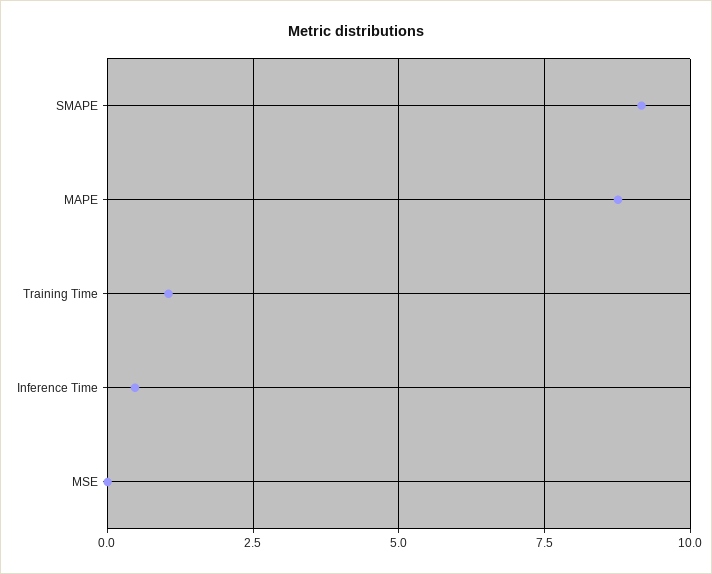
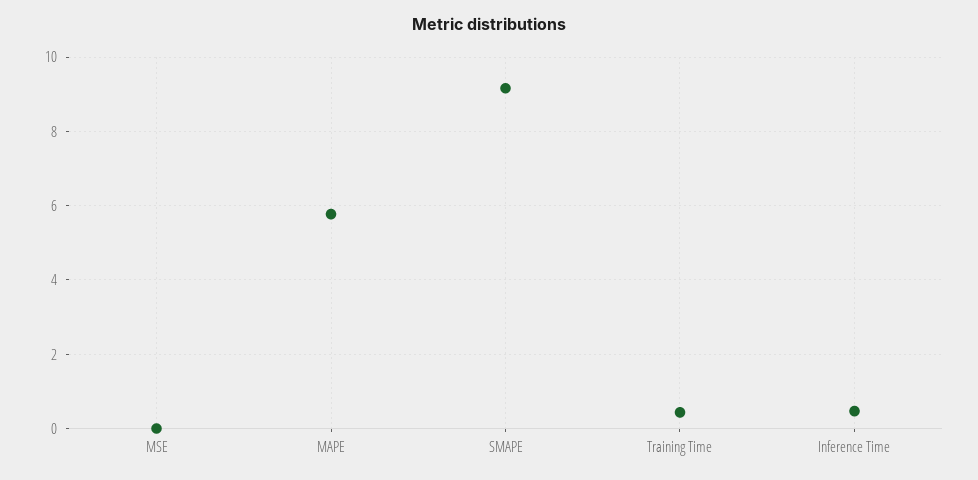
MAPE: 8.75 -> 5.8
Training Time: 1 -> 0.4

